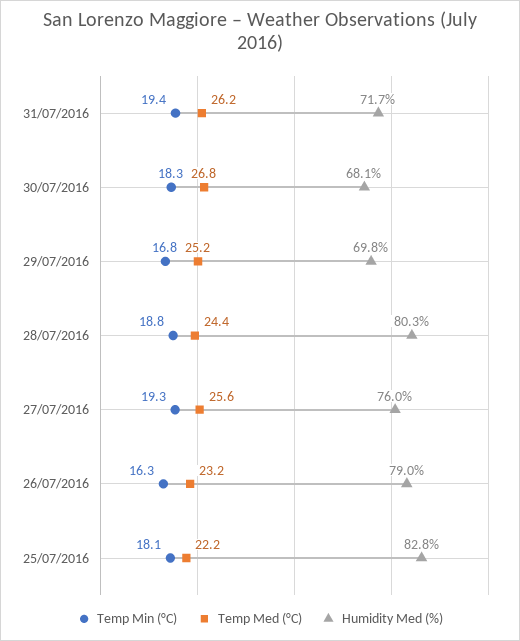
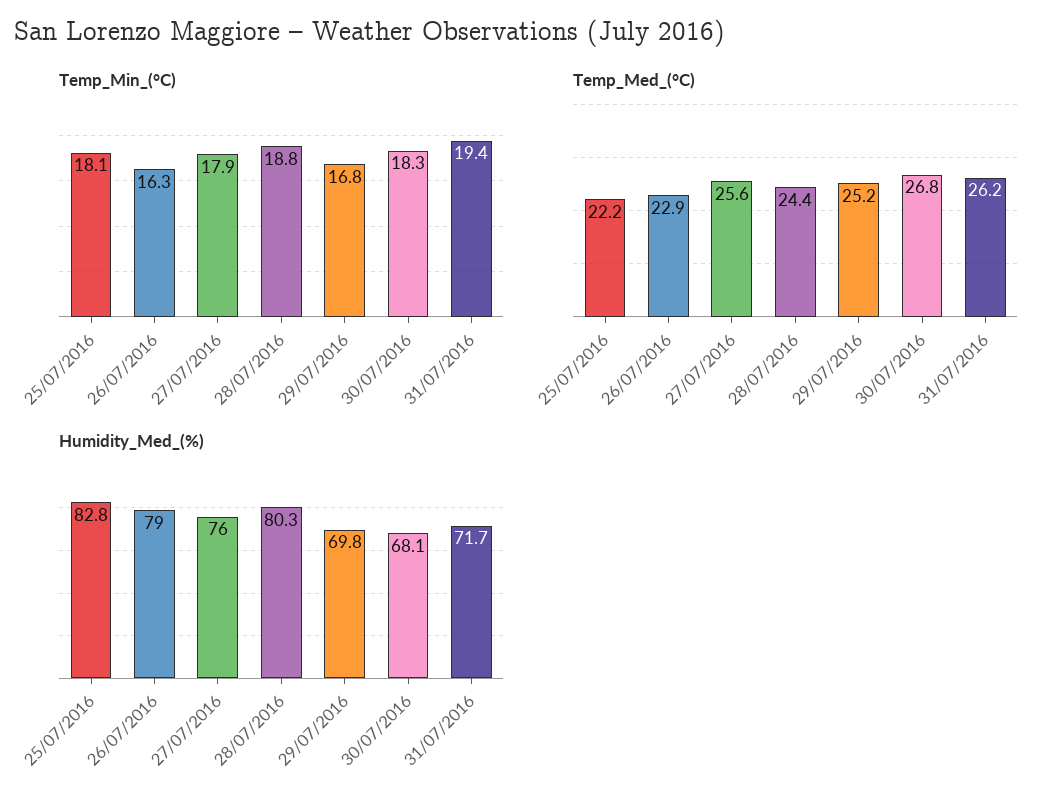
Temp Min (°C), 27/07/2016: 19.3 -> 17.9
Temp Med (°C), 26/07/2016: 23.2 -> 22.9

